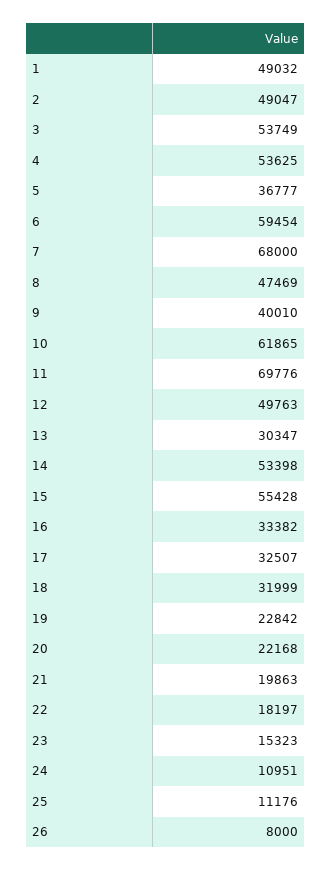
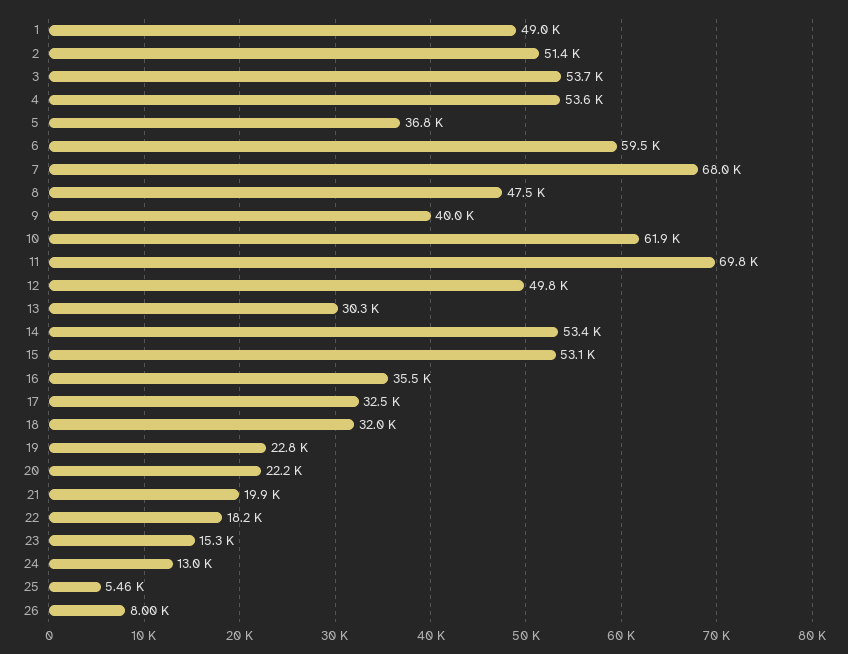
2: 49047 -> 51400
15: 55428 -> 53100
16: 33382 -> 35500
24: 10951 -> 13000
25: 11176 -> 5460

